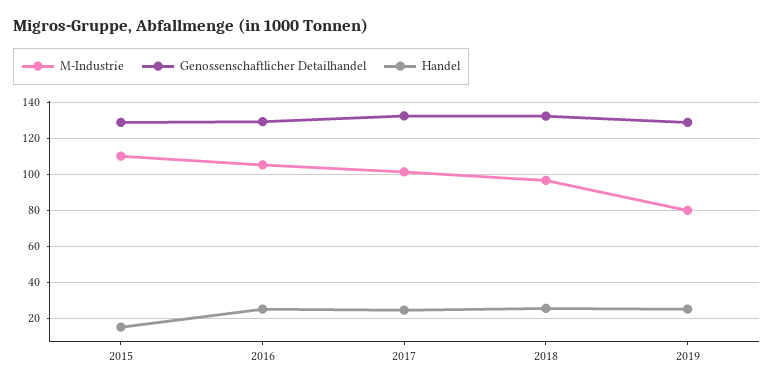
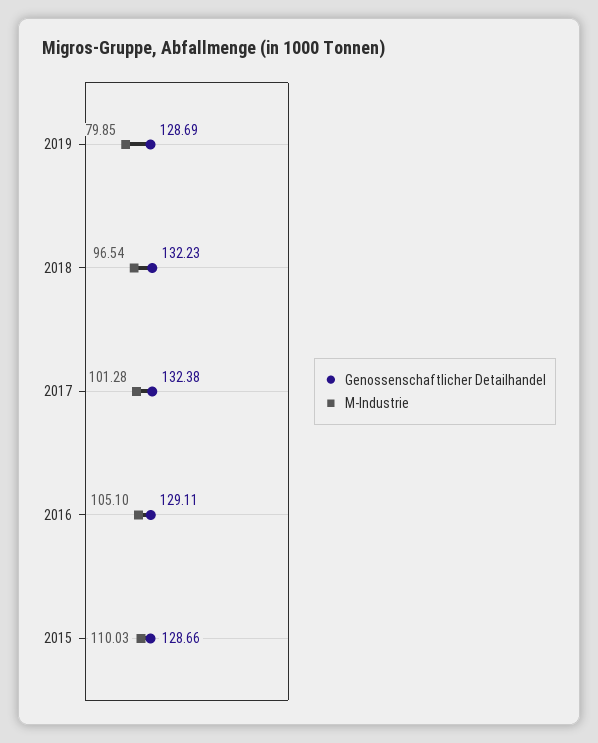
Handel, 2015: 15 -> none
Handel, 2016: 25 -> none
Handel, 2017: 25 -> none
Handel, 2018: 25 -> none
Handel, 2019: 25 -> none

